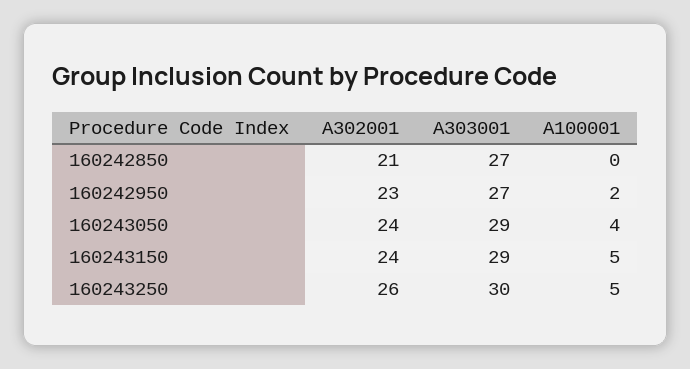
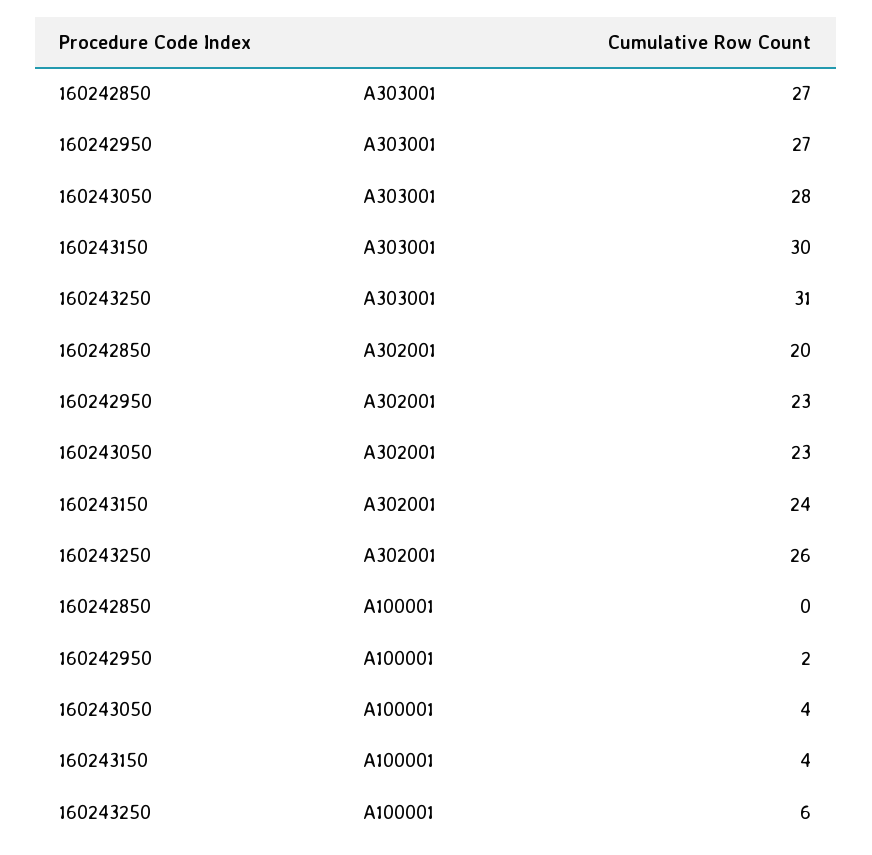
A302001, 160242850: 21 -> 20
A302001, 160243050: 24 -> 23
A303001, 160243050: 29 -> 28
A303001, 160243150: 29 -> 30
A100001, 160243150: 5 -> 4
A303001, 160243250: 30 -> 31
A100001, 160243250: 5 -> 6

